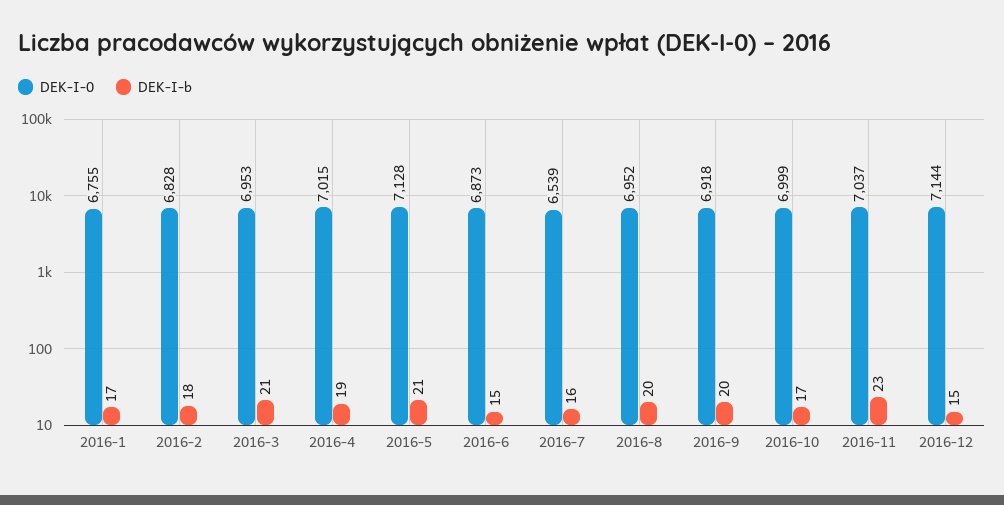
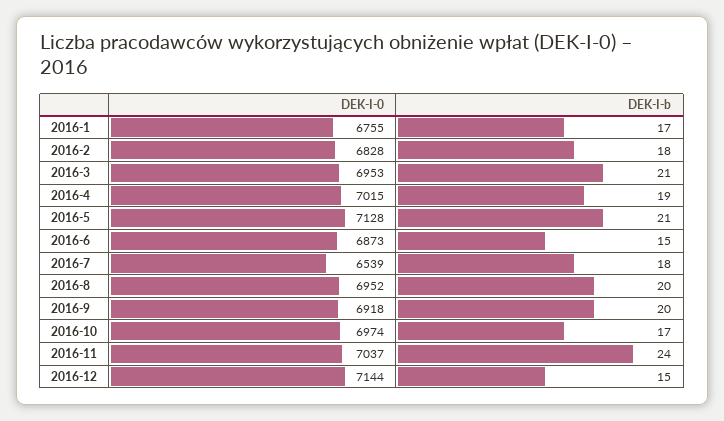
DEK-I-b, 2016-7: 16 -> 18
DEK-I-0, 2016-10: 6999 -> 6974
DEK-I-b, 2016-11: 23 -> 24

